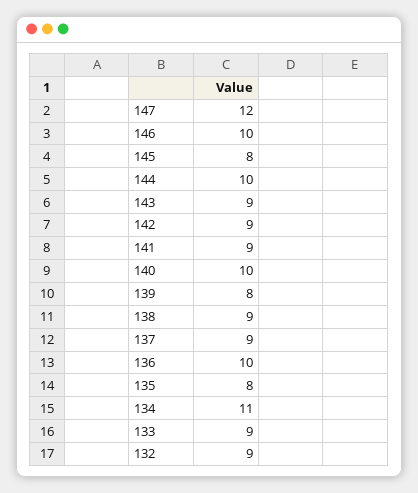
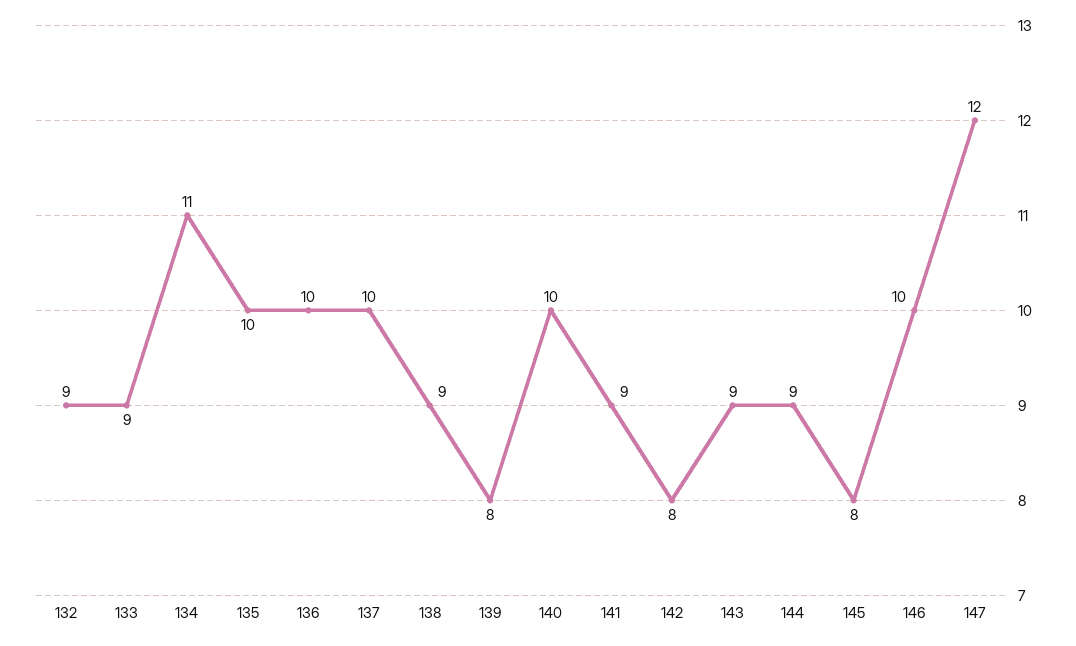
144: 10 -> 9
142: 9 -> 8
137: 9 -> 10
135: 8 -> 10

